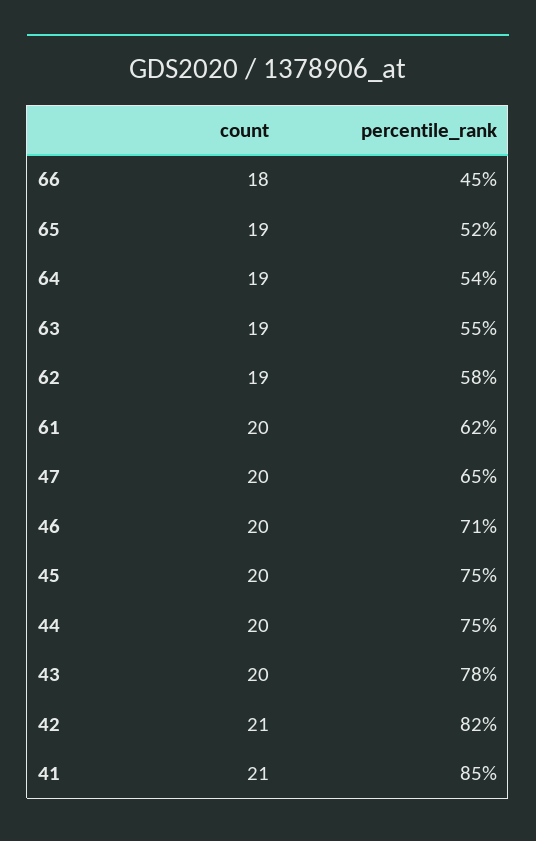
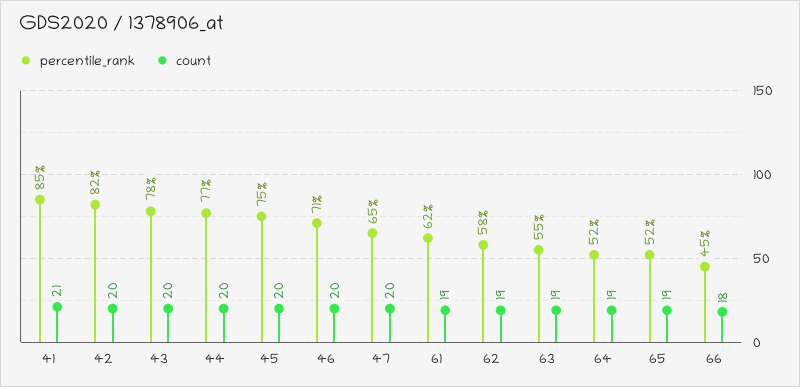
percentile_rank, 64: 54 -> 52
count, 61: 20 -> 19
percentile_rank, 44: 75 -> 77
count, 42: 21 -> 20

